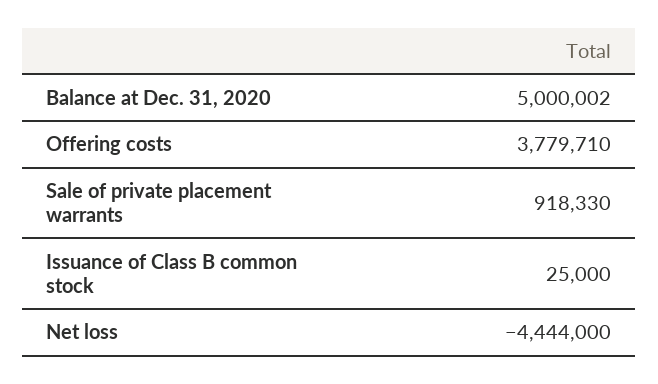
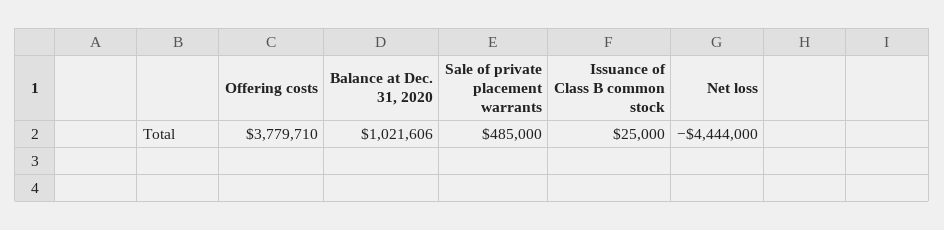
Balance at Dec. 31, 2020: 5000002 -> 1021606
Sale of private placement warrants: 918330 -> 485000

